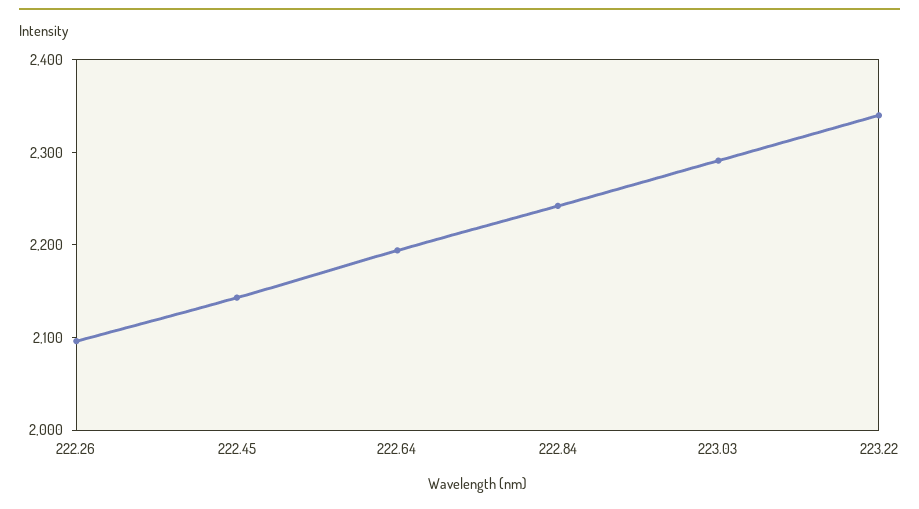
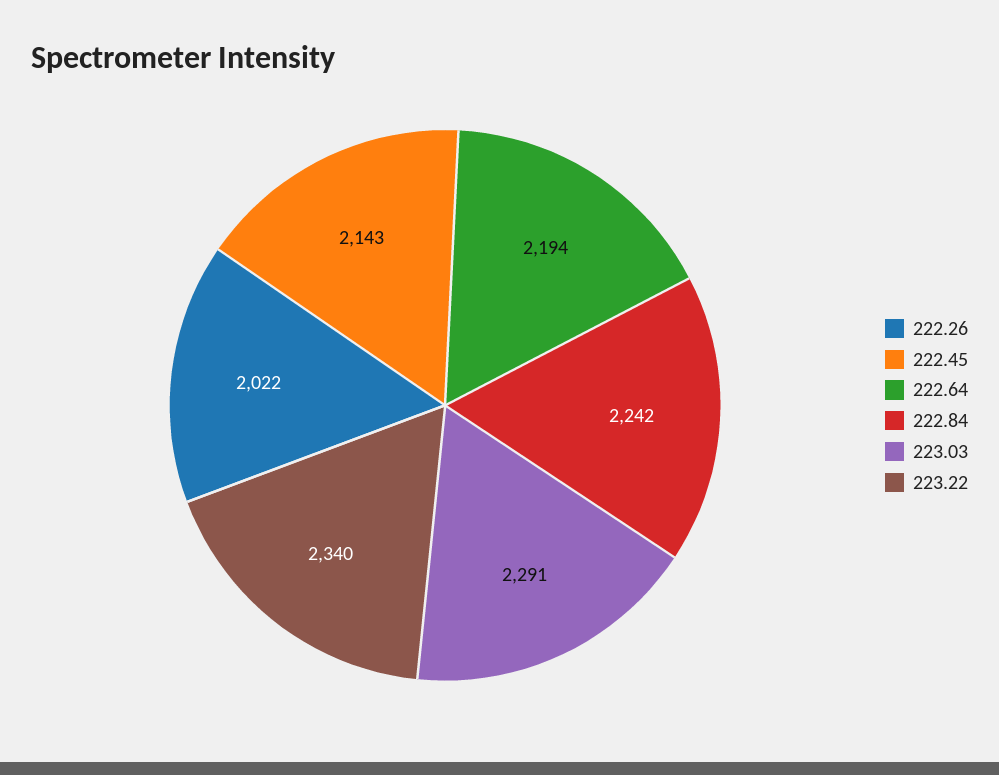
222.26: 2100 -> 2022

